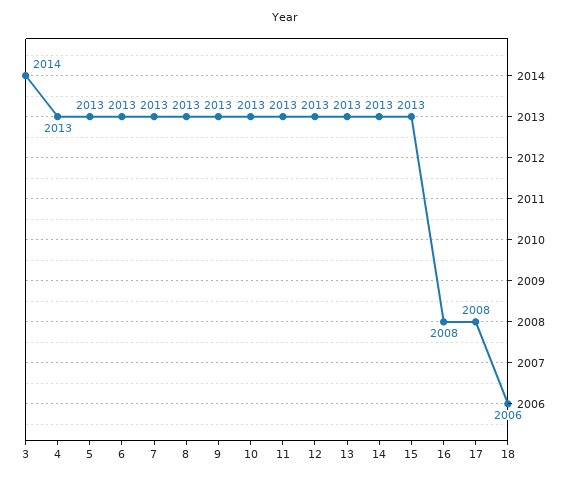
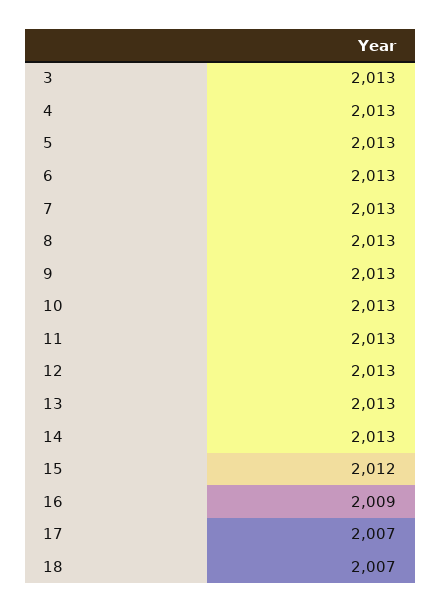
3: 2014 -> 2013
15: 2013 -> 2012
16: 2008 -> 2009
17: 2008 -> 2007
18: 2006 -> 2007

